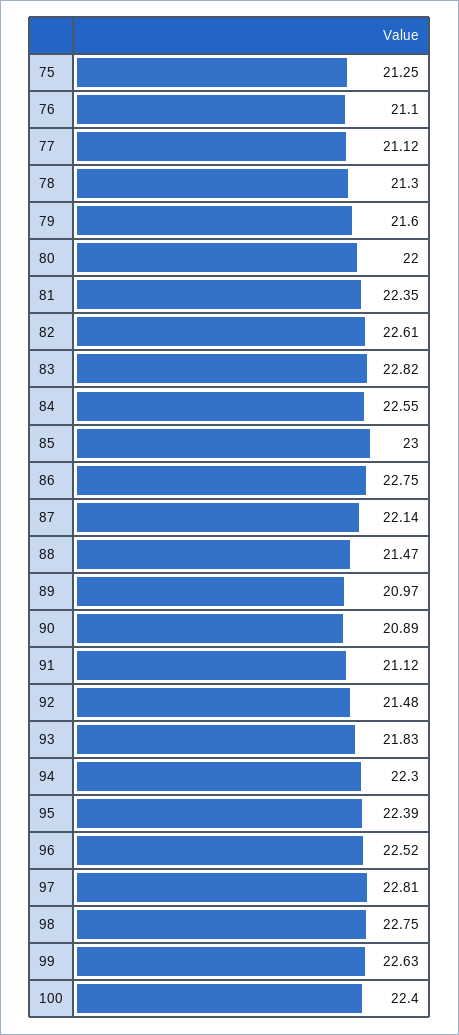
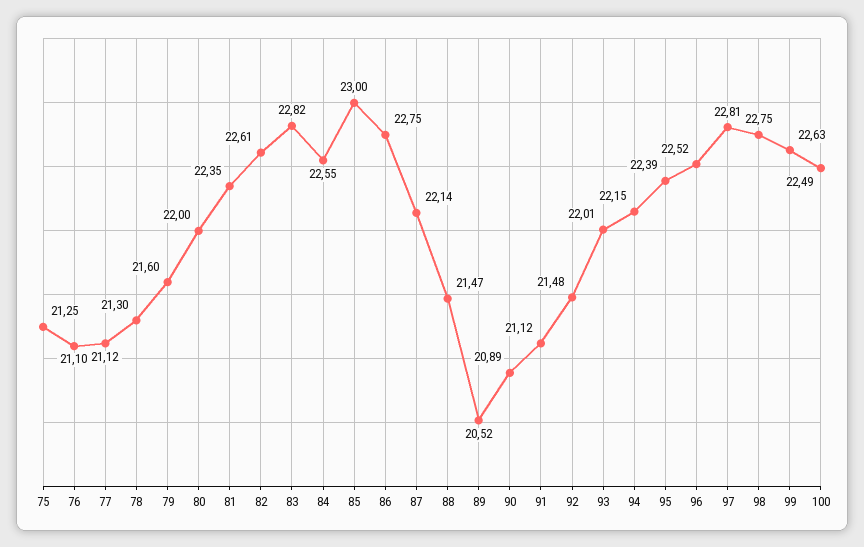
89: 20.97 -> 20.52
93: 21.83 -> 22.01
94: 22.3 -> 22.15
100: 22.4 -> 22.49

